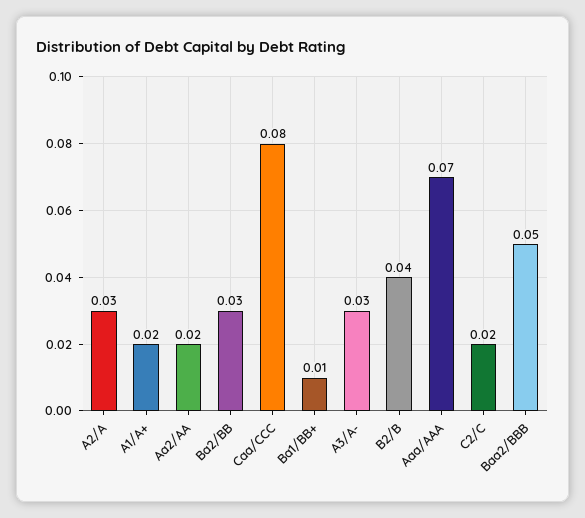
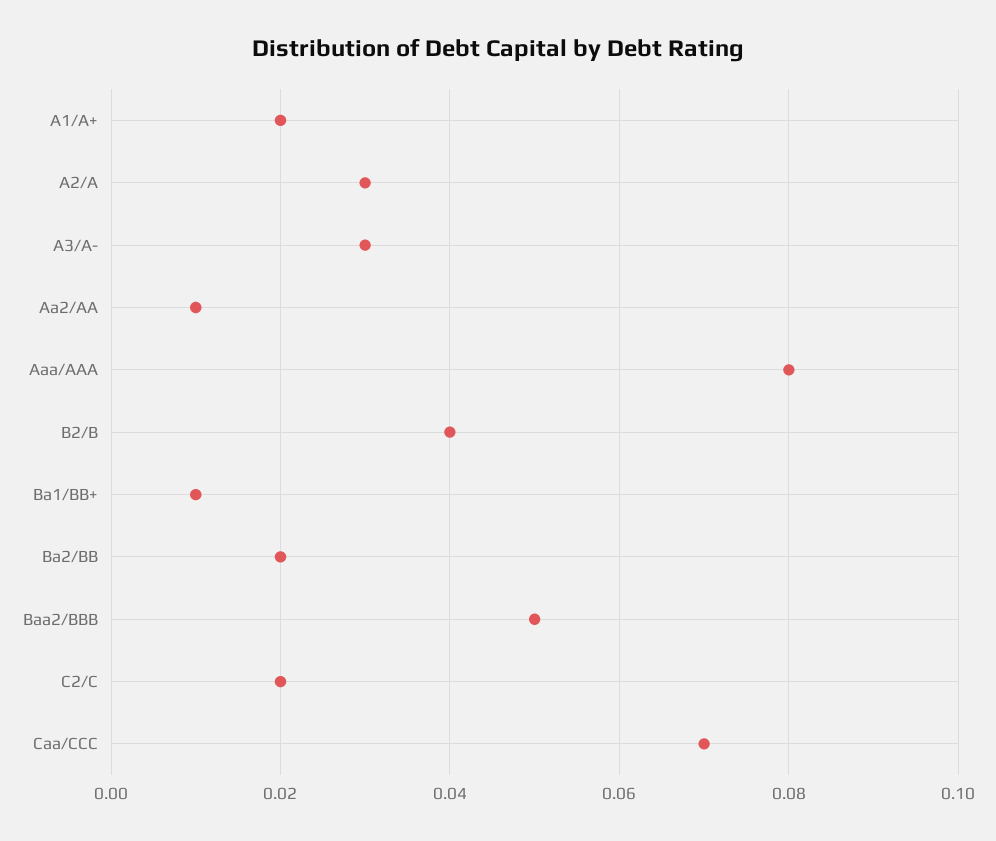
Aa2/AA: 0.02 -> 0.01
Ba2/BB: 0.03 -> 0.02
Caa/CCC: 0.08 -> 0.07
Aaa/AAA: 0.07 -> 0.08

